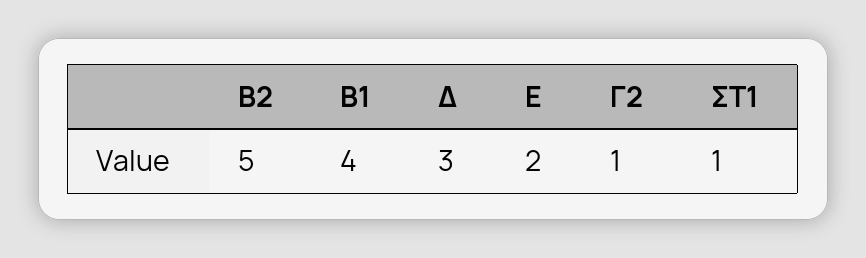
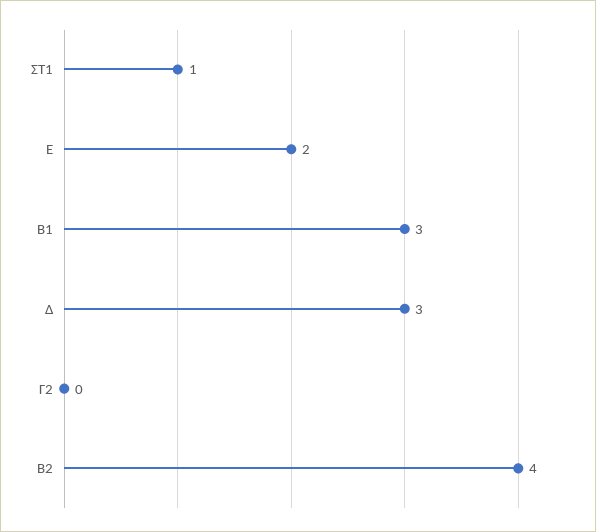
Β2: 5 -> 4
Β1: 4 -> 3
Γ2: 1 -> 0

